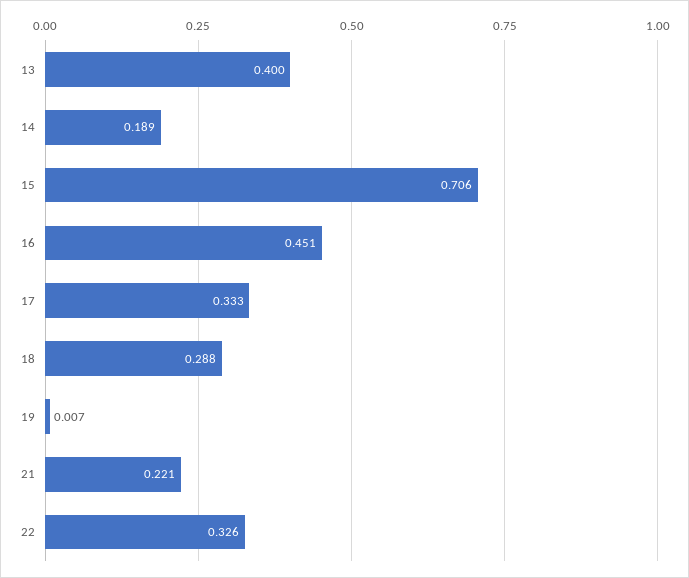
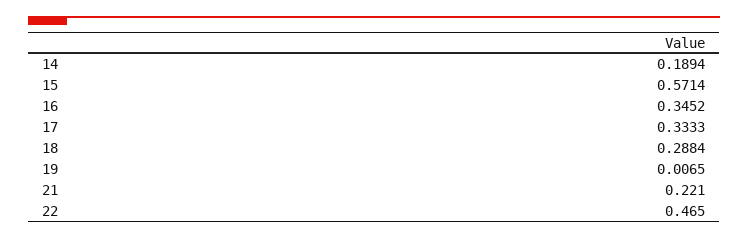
13: 0.4 -> none
15: 0.706 -> 0.5714
16: 0.451 -> 0.3452
22: 0.326 -> 0.465

